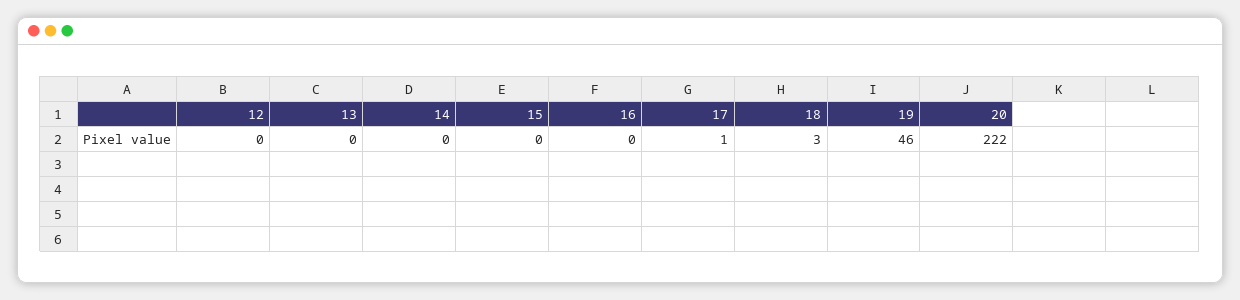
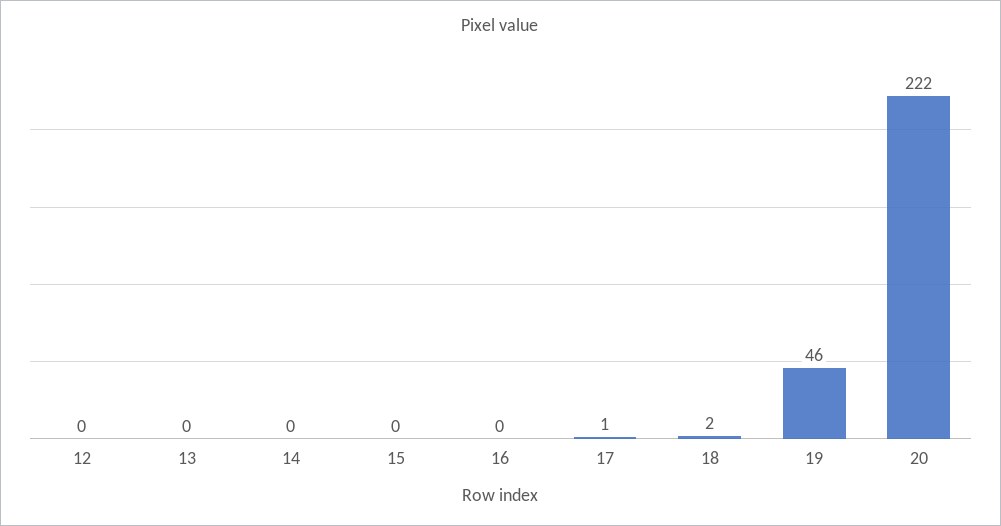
18: 3 -> 2

